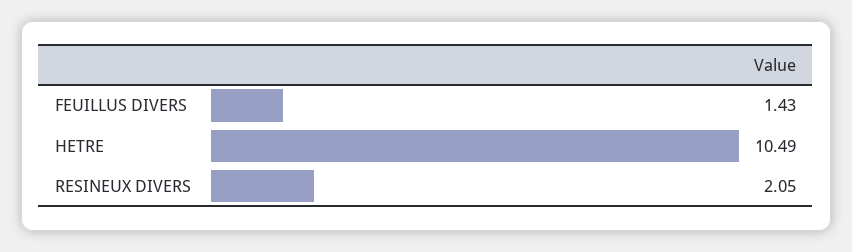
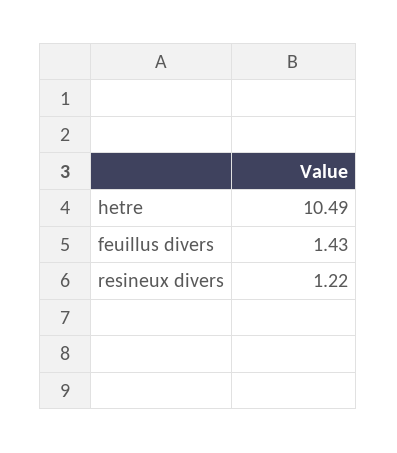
RESINEUX DIVERS: 2.05 -> 1.22

